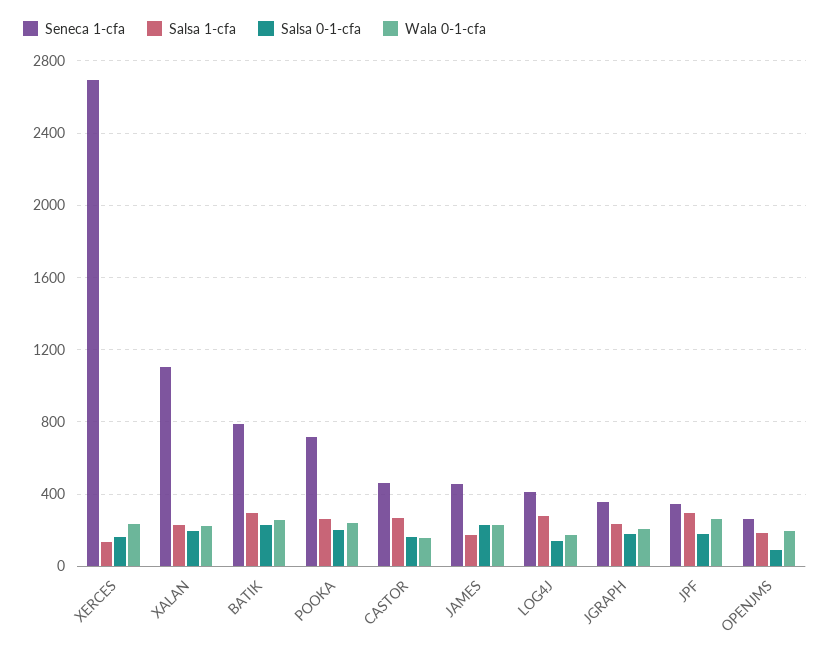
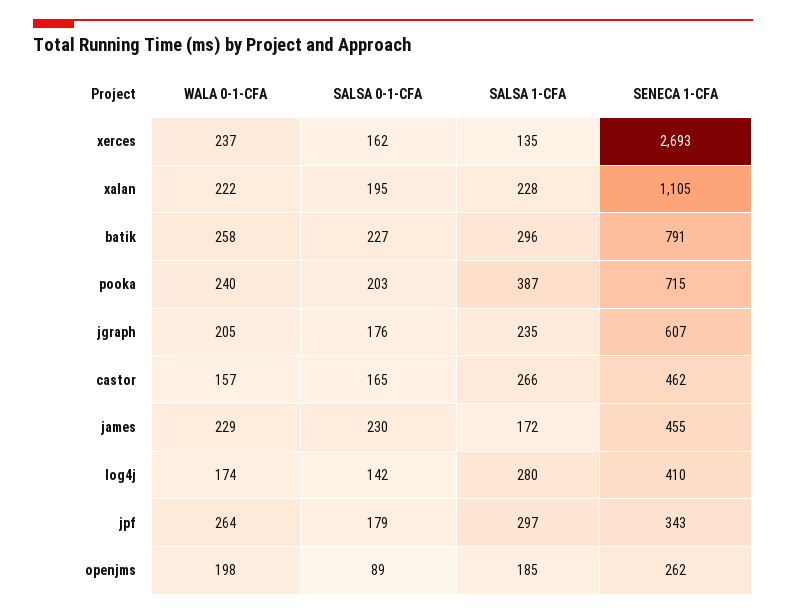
Salsa 1-cfa, POOKA: 250 -> 387
Seneca 1-cfa, JGRAPH: 350 -> 607

